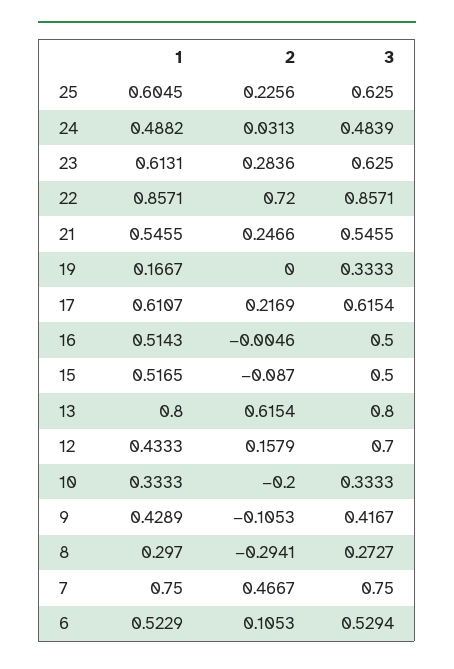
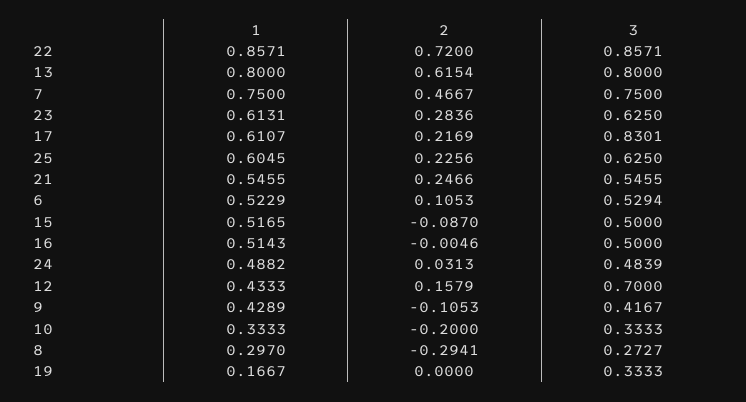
3, 17: 0.6154 -> 0.8301

